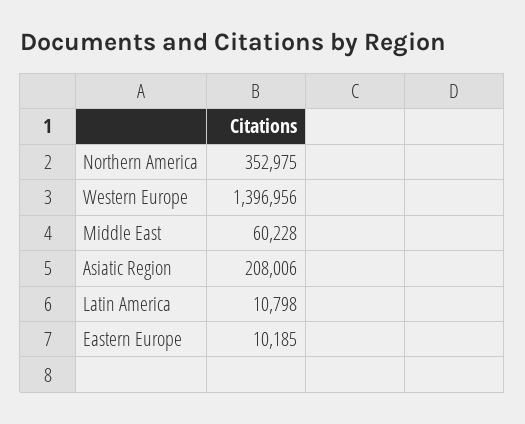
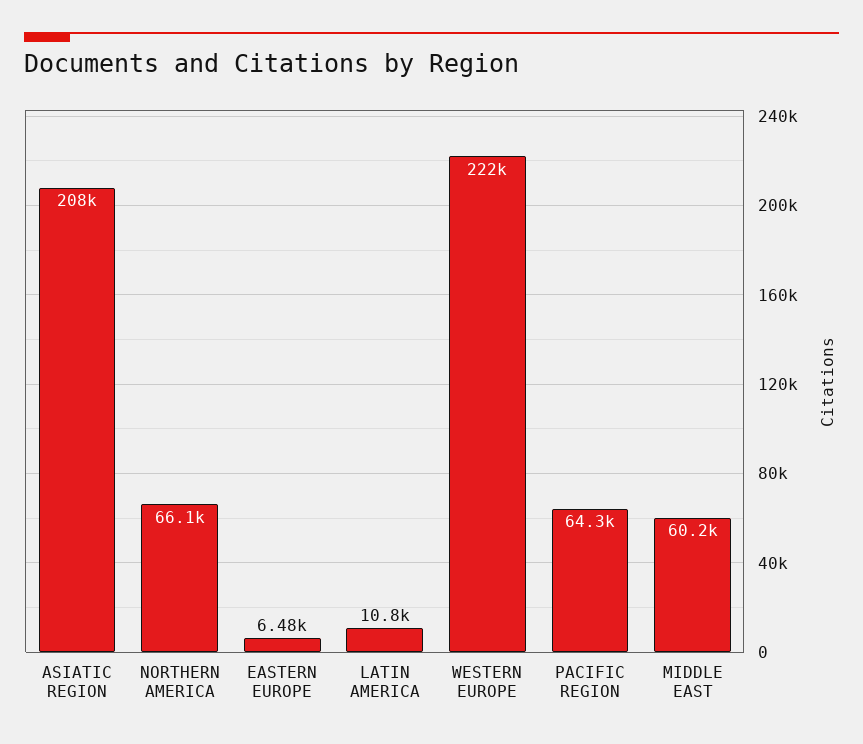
Northern America: 352975 -> 66100
Western Europe: 1396956 -> 222000
Eastern Europe: 10185 -> 6480
PACIFIC REGION: none -> 64300

